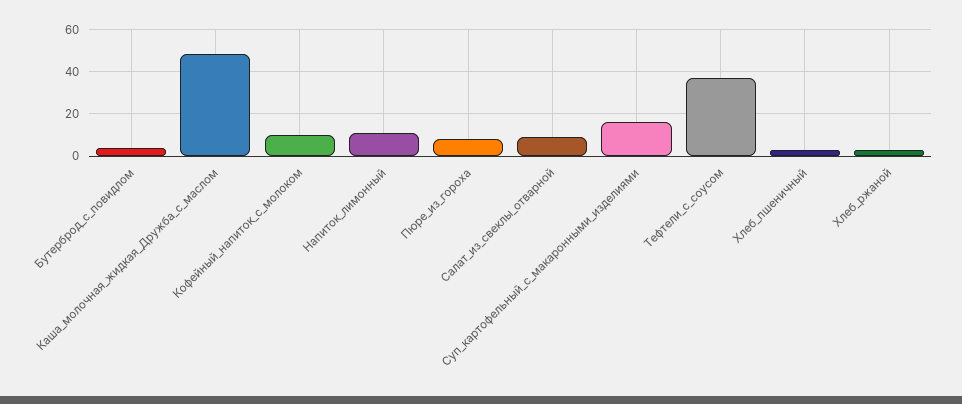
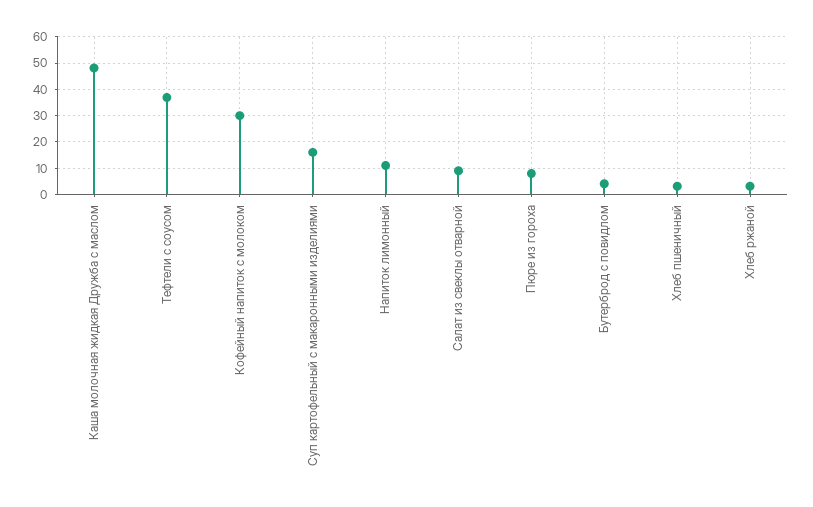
Кофейный_напиток_с_молоком: 10 -> 30

